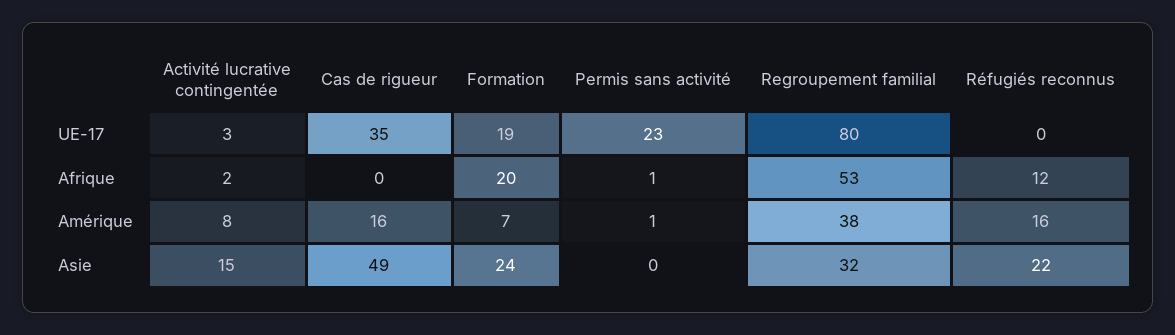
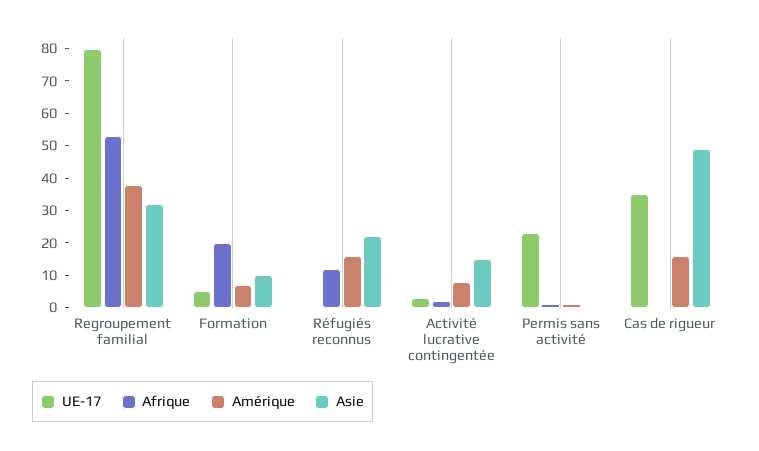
UE-17, Formation: 19 -> 5
Asie, Formation: 24 -> 10

